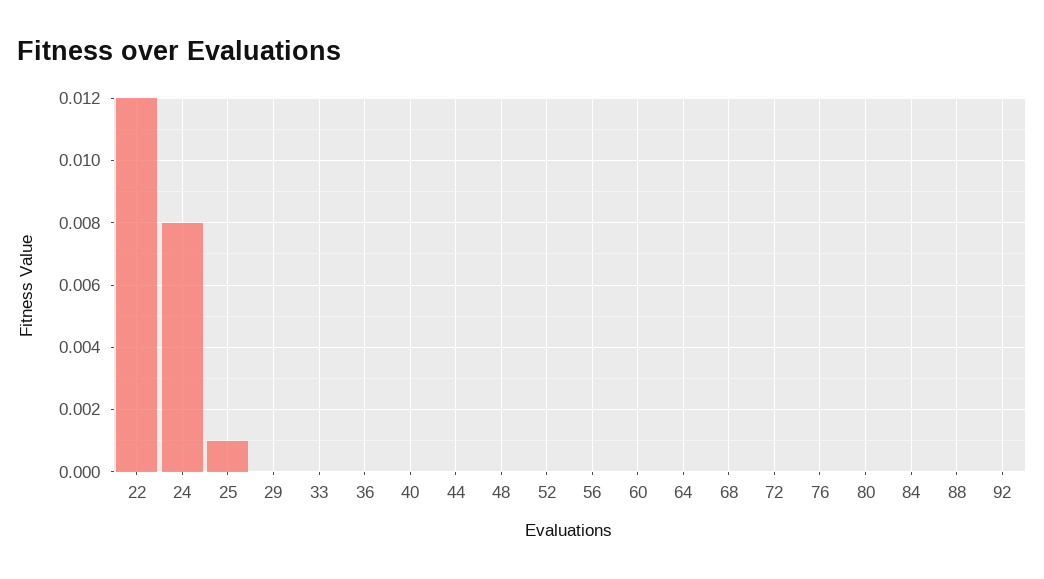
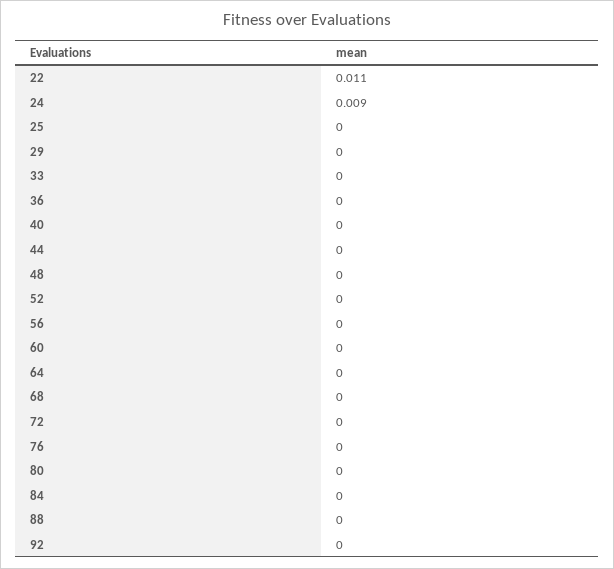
22: 0.012 -> 0.011
24: 0.008 -> 0.009
25: 0.001 -> 0

